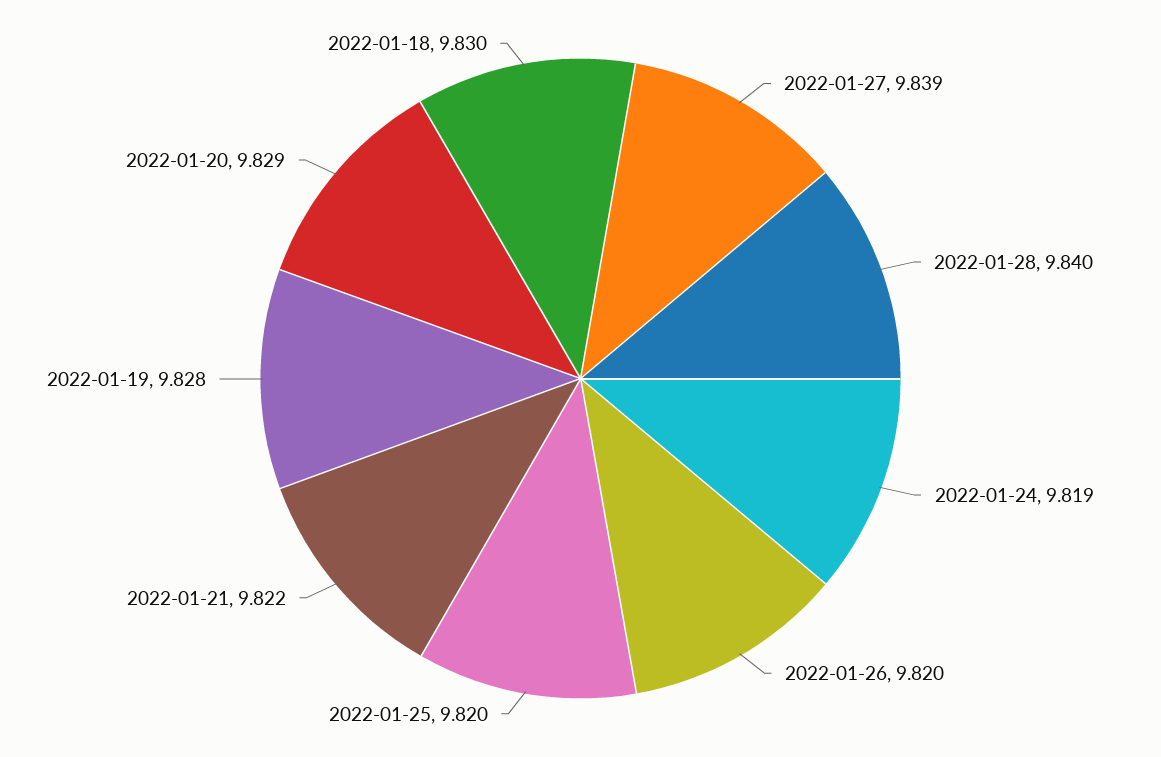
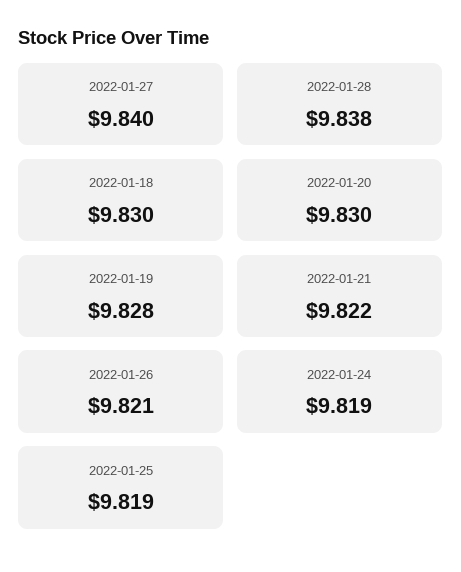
2022-01-27: 9.839 -> 9.84
2022-01-28: 9.84 -> 9.838
2022-01-26: 9.82 -> 9.821
2022-01-25: 9.82 -> 9.819
2022-01-20: 9.829 -> 9.83

